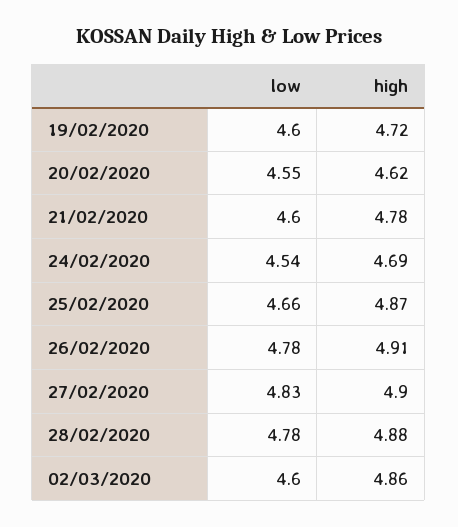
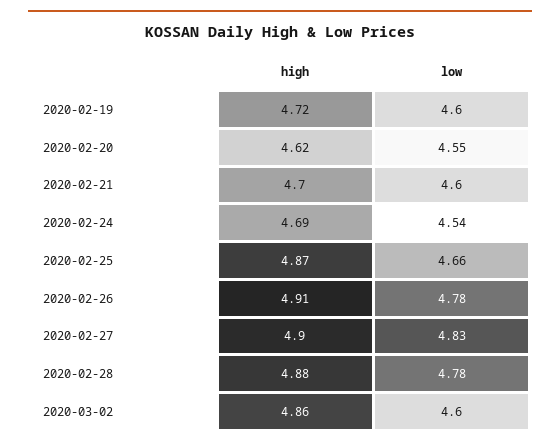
high, 21/02/2020: 4.78 -> 4.7

